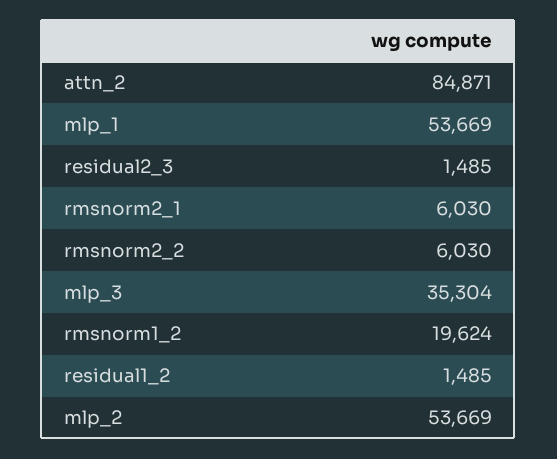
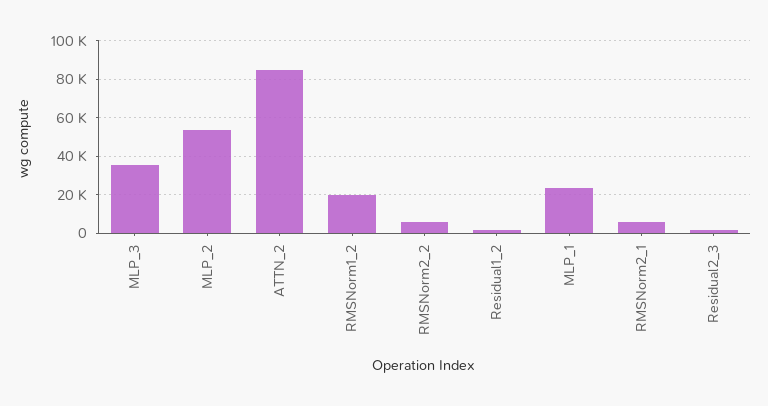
mlp_1: 53669 -> 25000

